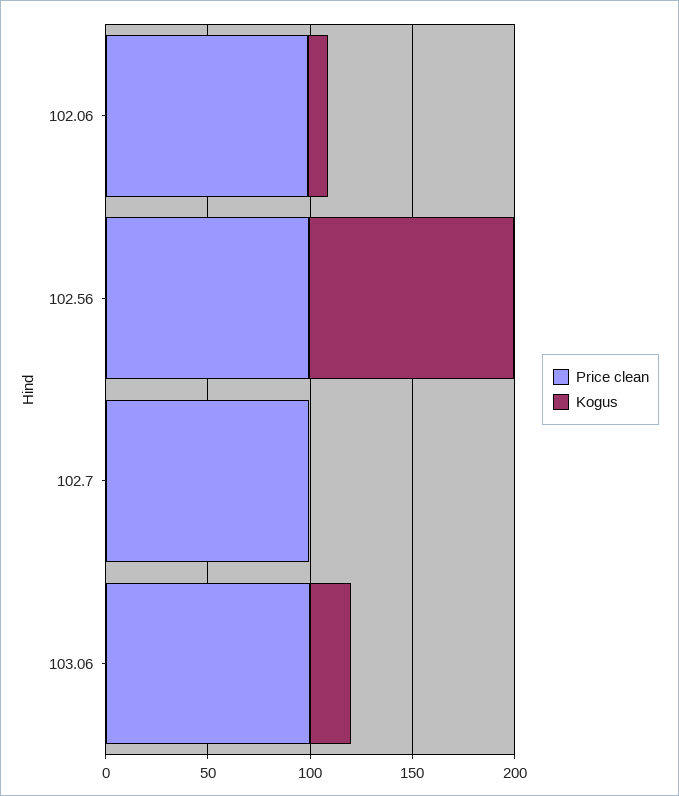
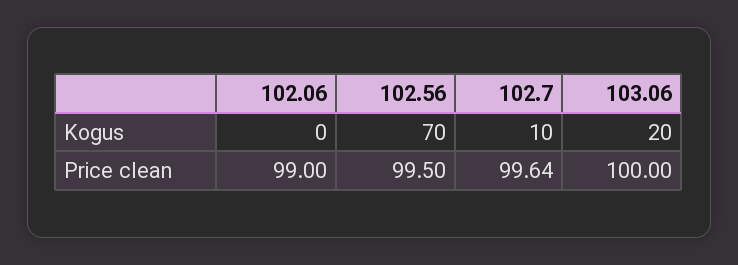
Kogus, 102.06: 10 -> 0
Kogus, 102.56: 100 -> 70
Kogus, 102.7: 0 -> 10

